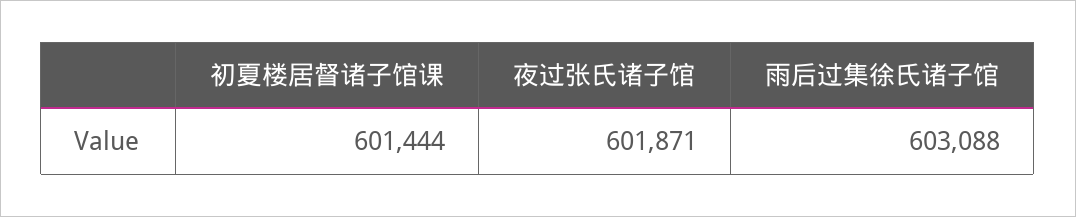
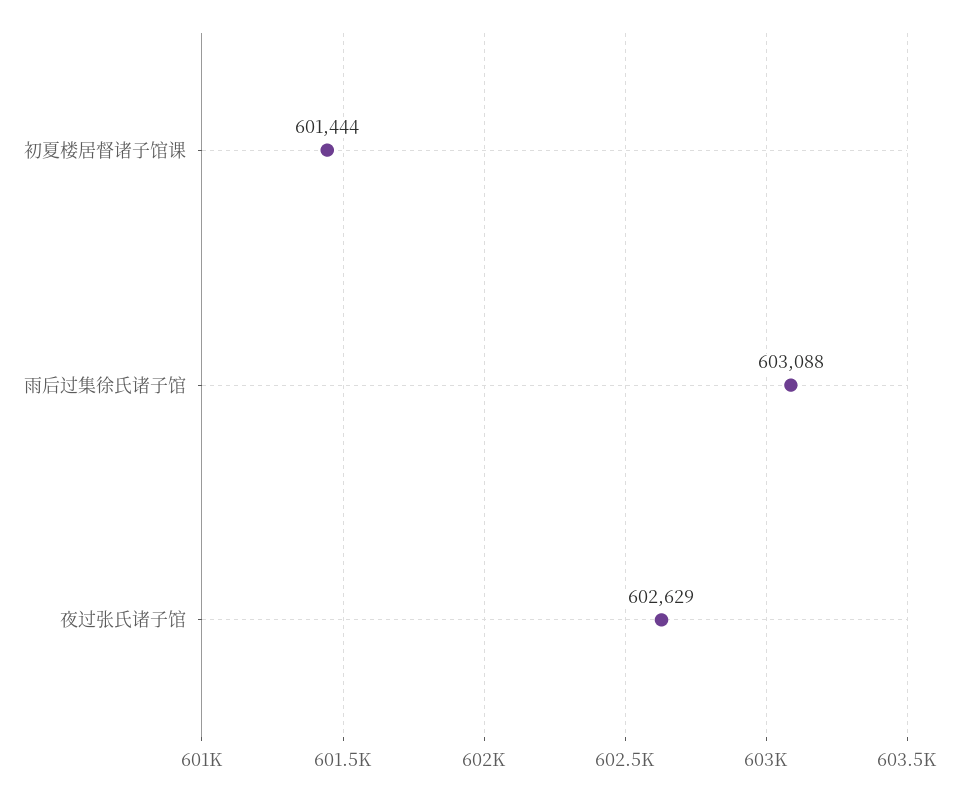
夜过张氏诸子馆: 601871 -> 602629

